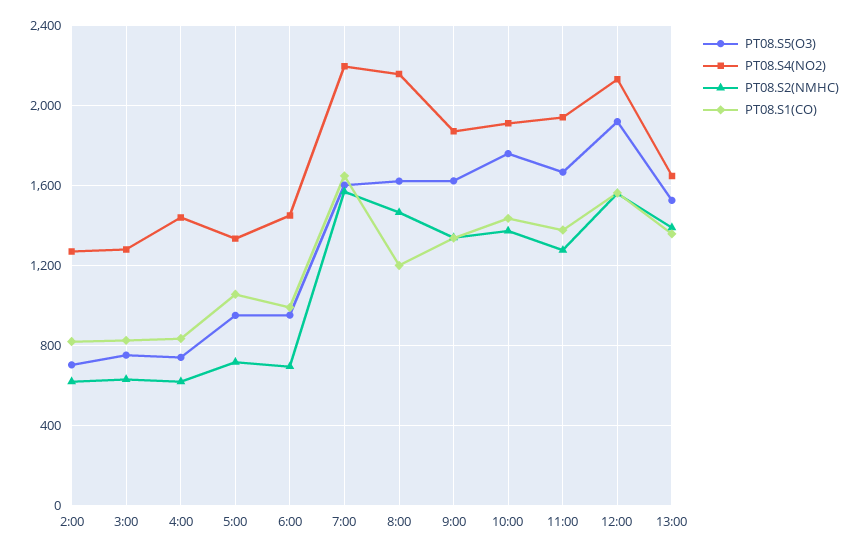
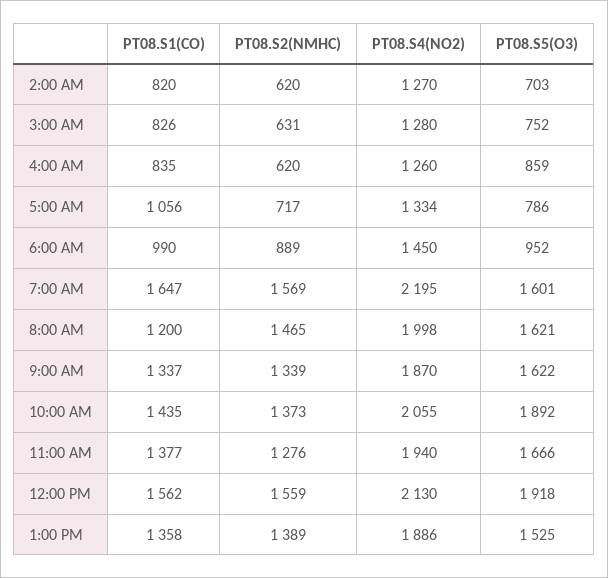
PT08.S5(O3), 4:00: 750 -> 859
PT08.S4(NO2), 4:00: 1450 -> 1260
PT08.S5(O3), 5:00: 950 -> 786
PT08.S2(NMHC), 6:00: 700 -> 889
PT08.S4(NO2), 8:00: 2150 -> 1998
PT08.S5(O3), 10:00: 1750 -> 1892
PT08.S4(NO2), 10:00: 1900 -> 2055
PT08.S4(NO2), 13:00: 1650 -> 1886

